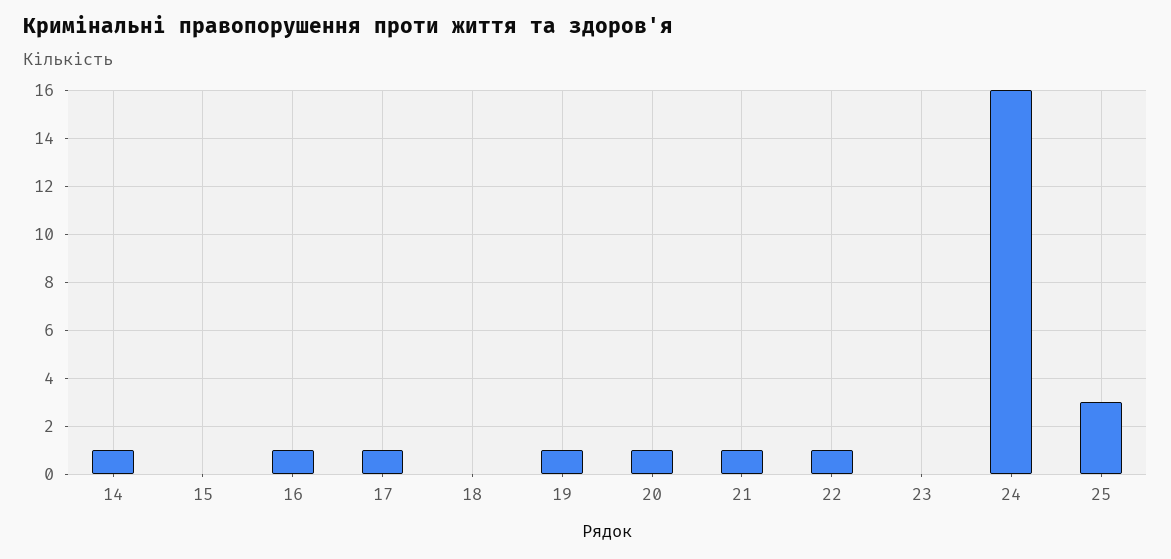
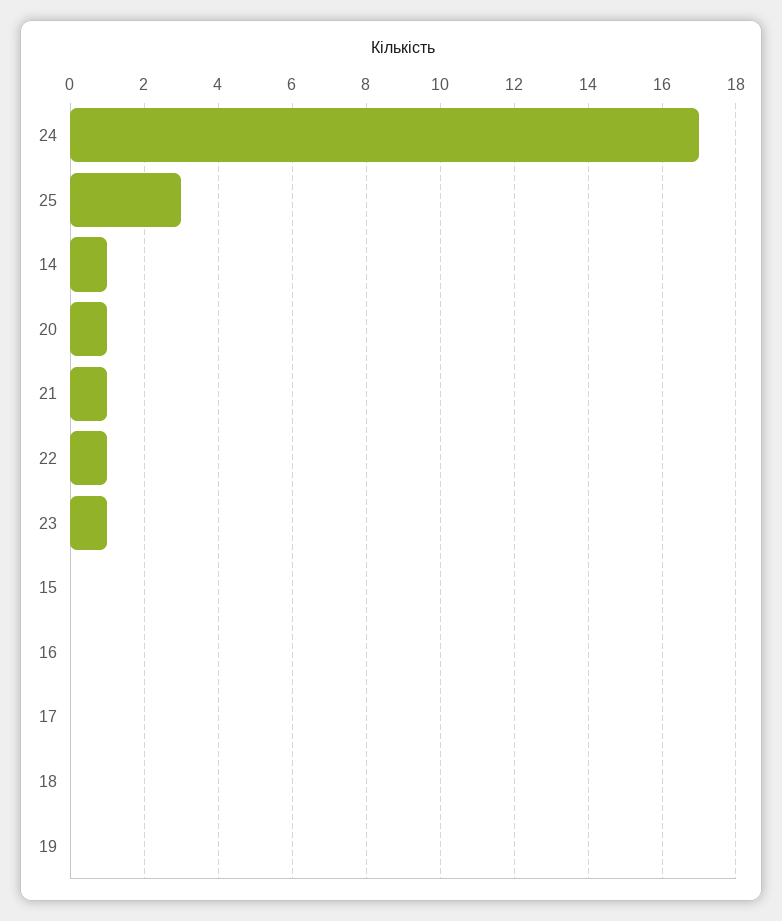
16: 1 -> 0
17: 1 -> 0
19: 1 -> 0
23: 0 -> 1
24: 16 -> 17

